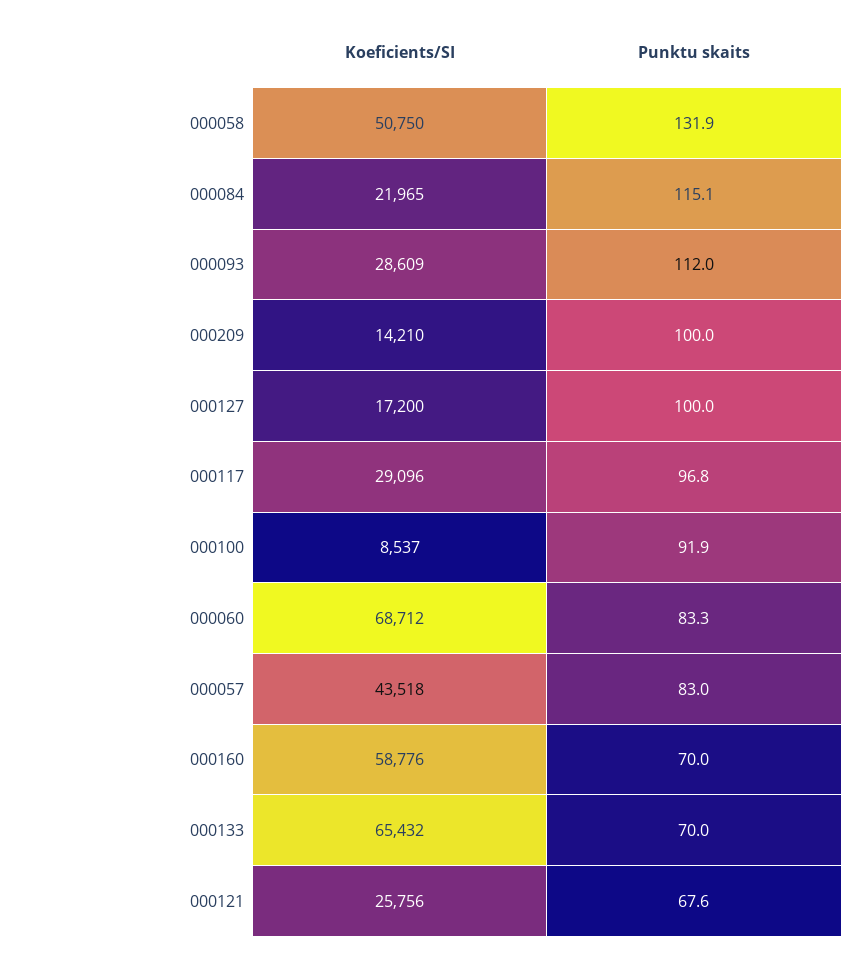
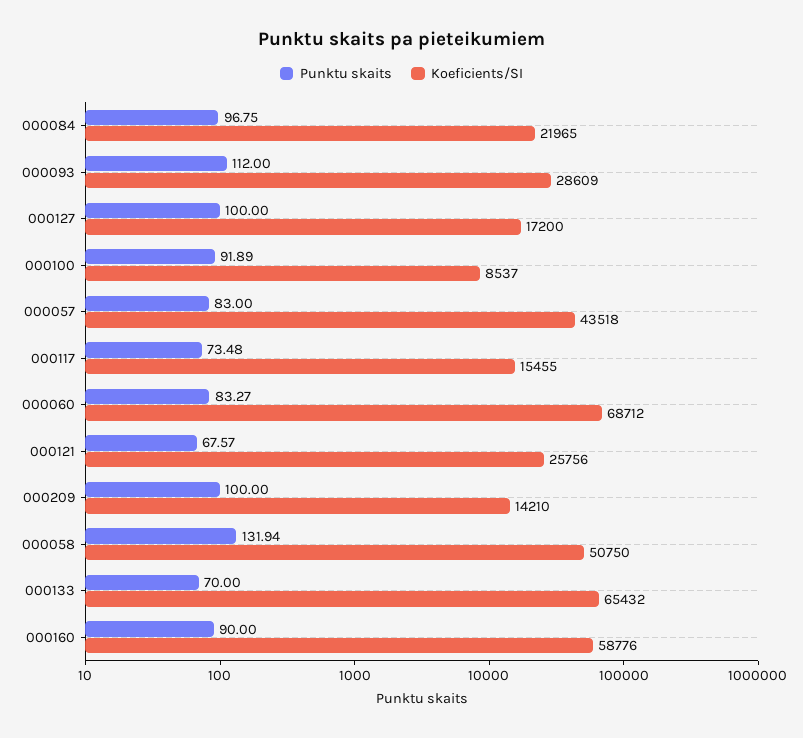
Punktu skaits, 000084: 115.1 -> 96.75
Koeficients/SI, 000117: 29096 -> 15455
Punktu skaits, 000117: 96.8 -> 73.48
Punktu skaits, 000160: 70 -> 90

